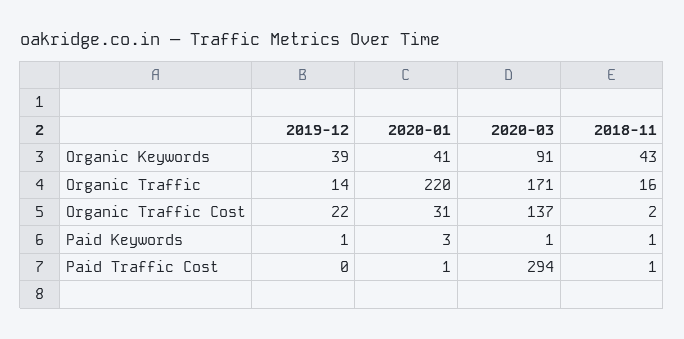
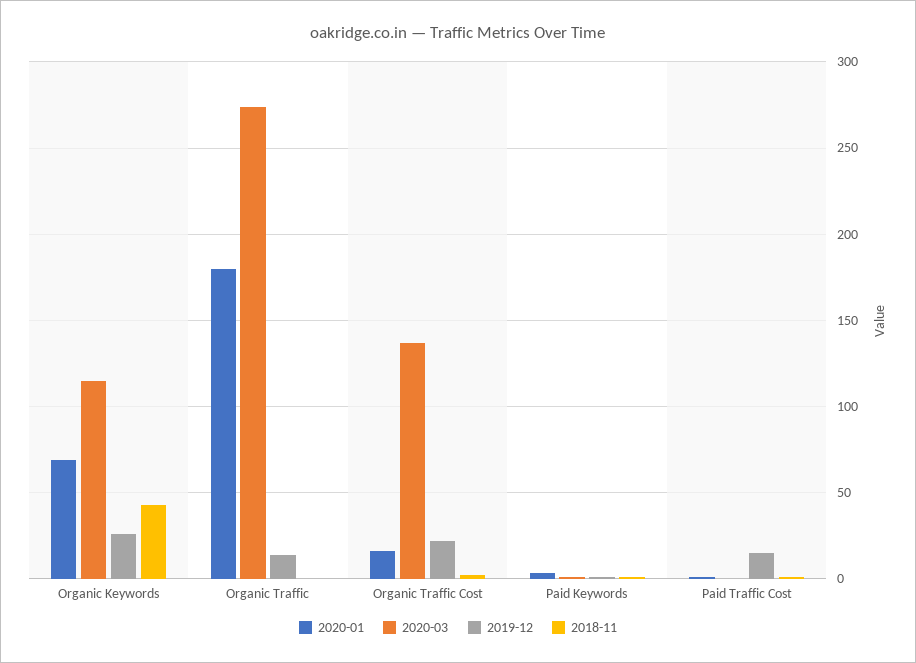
2019-12, Organic Keywords: 39 -> 25
2020-01, Organic Keywords: 41 -> 70
2020-03, Organic Keywords: 91 -> 115
2020-01, Organic Traffic: 220 -> 180
2020-03, Organic Traffic: 171 -> 275
2018-11, Organic Traffic: 16 -> 0
2020-01, Organic Traffic Cost: 31 -> 15
2019-12, Paid Traffic Cost: 0 -> 15
2020-03, Paid Traffic Cost: 294 -> 0

